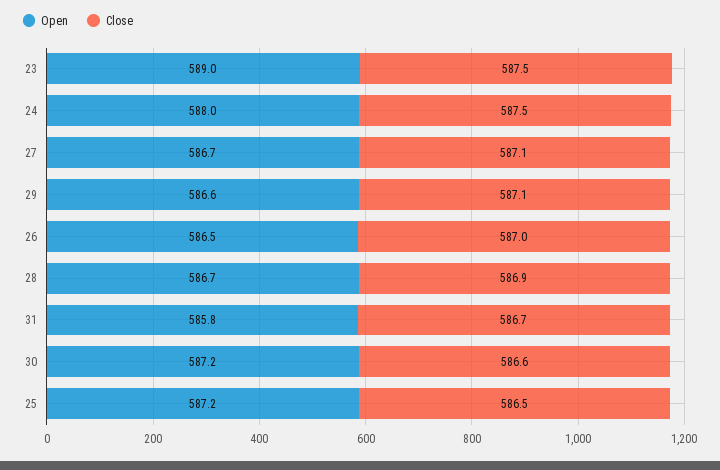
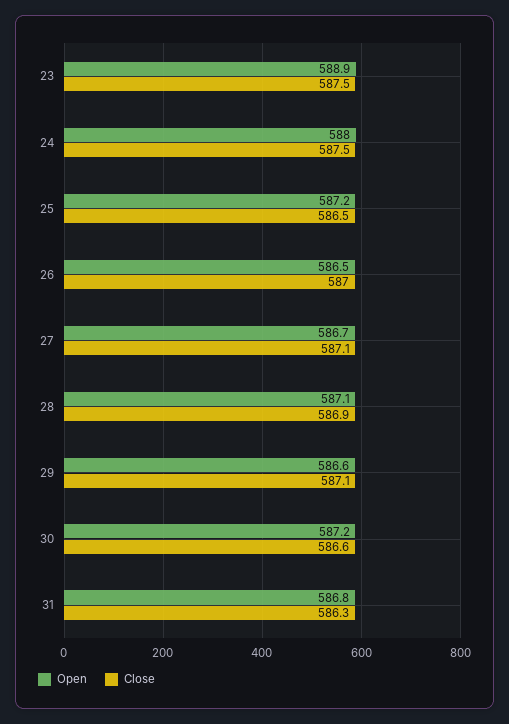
Open, 23: 589 -> 588.9
Open, 28: 586.7 -> 587.1
Open, 31: 585.8 -> 586.8
Close, 31: 586.7 -> 586.3

